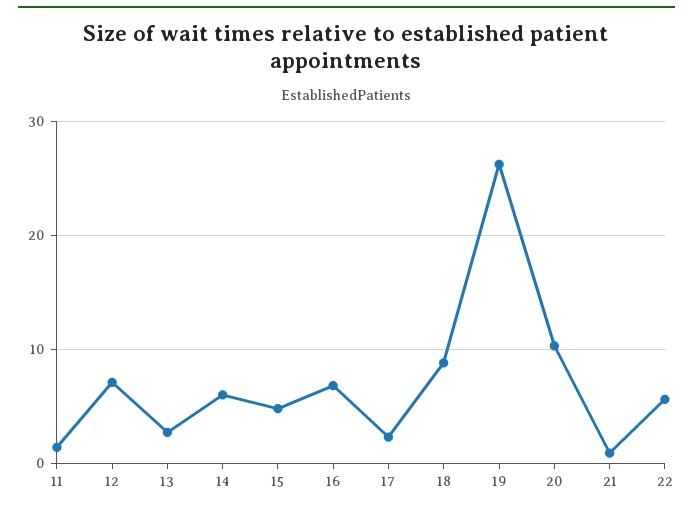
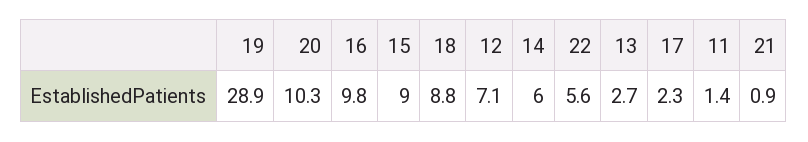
15: 5 -> 9
16: 7 -> 9.8
19: 26 -> 28.9

